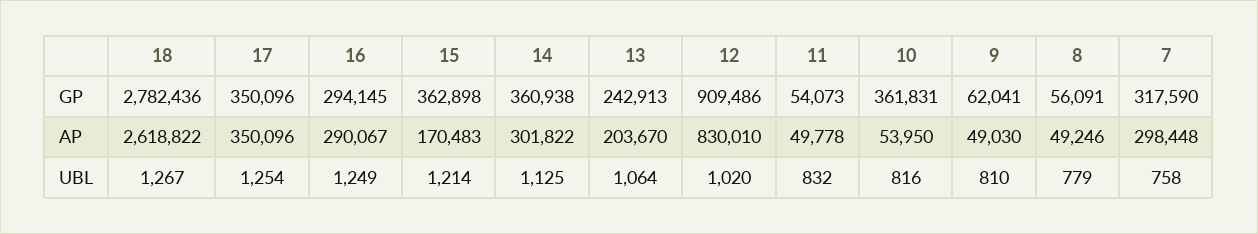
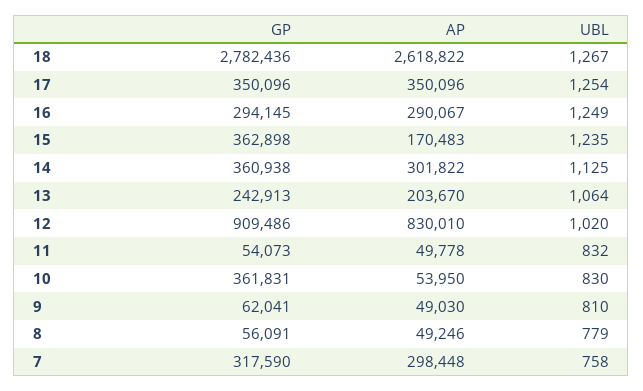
15, UBL: 1214 -> 1235
10, UBL: 816 -> 830

